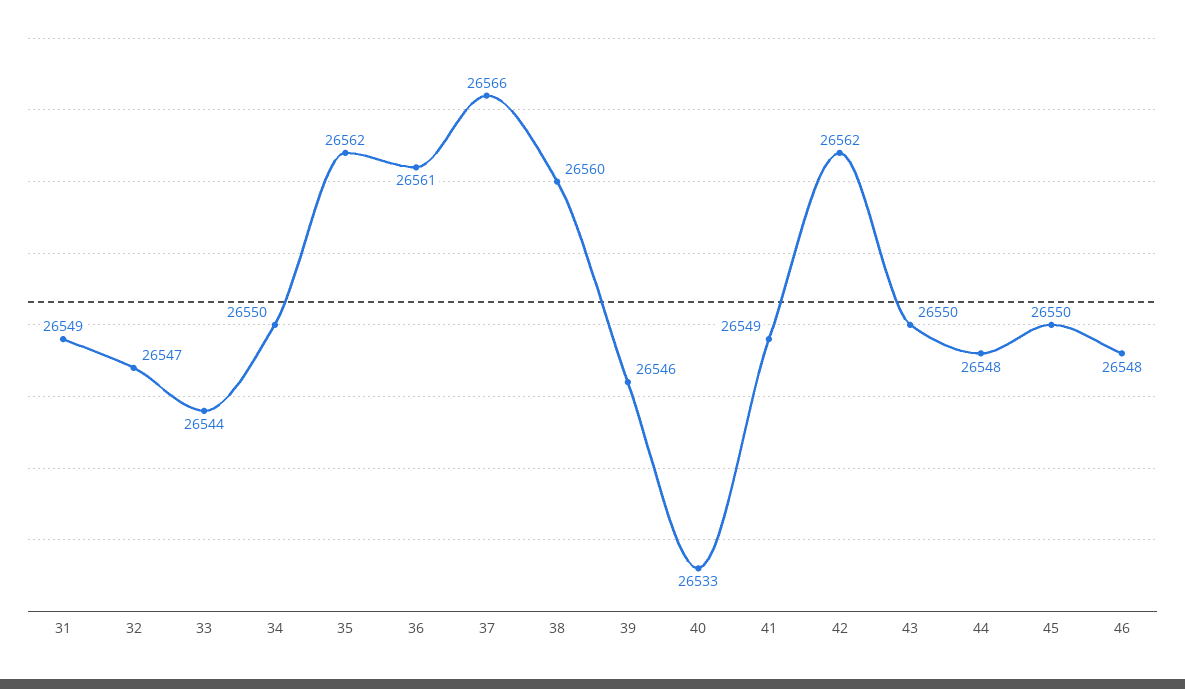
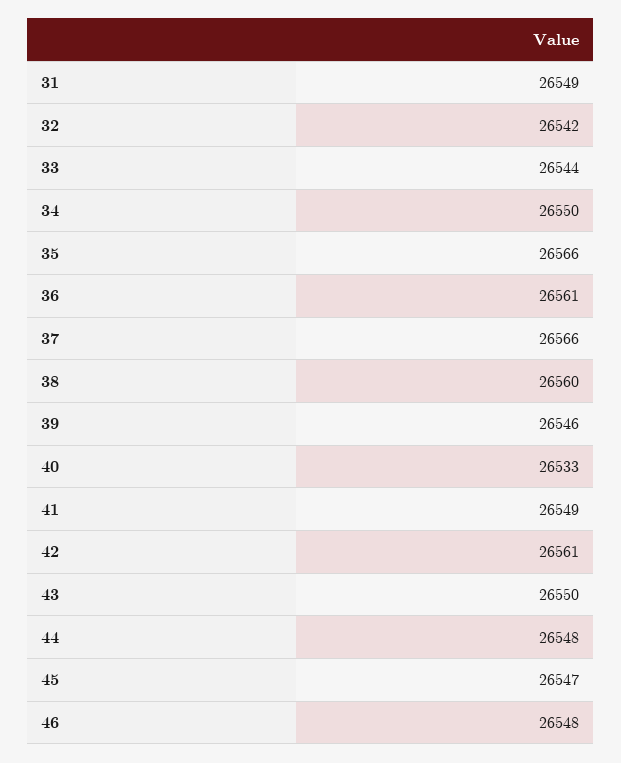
32: 26547 -> 26542
35: 26562 -> 26566
42: 26562 -> 26561
45: 26550 -> 26547

